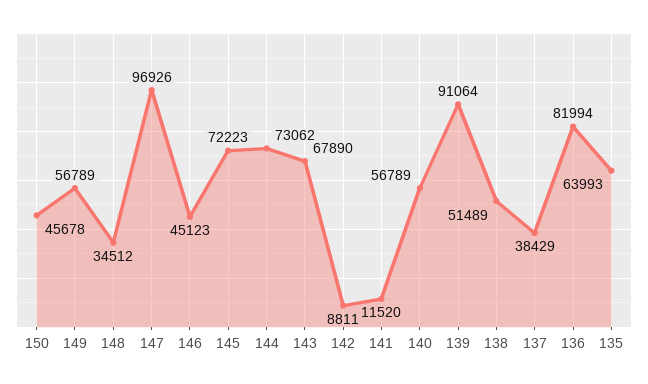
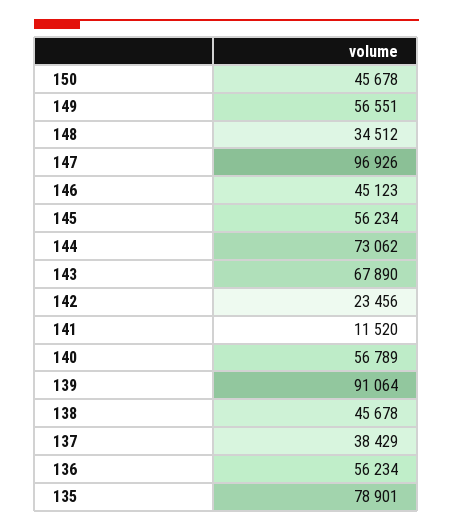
149: 56789 -> 56551
145: 72223 -> 56234
142: 8811 -> 23456
138: 51489 -> 45678
136: 81994 -> 56234
135: 63993 -> 78901

